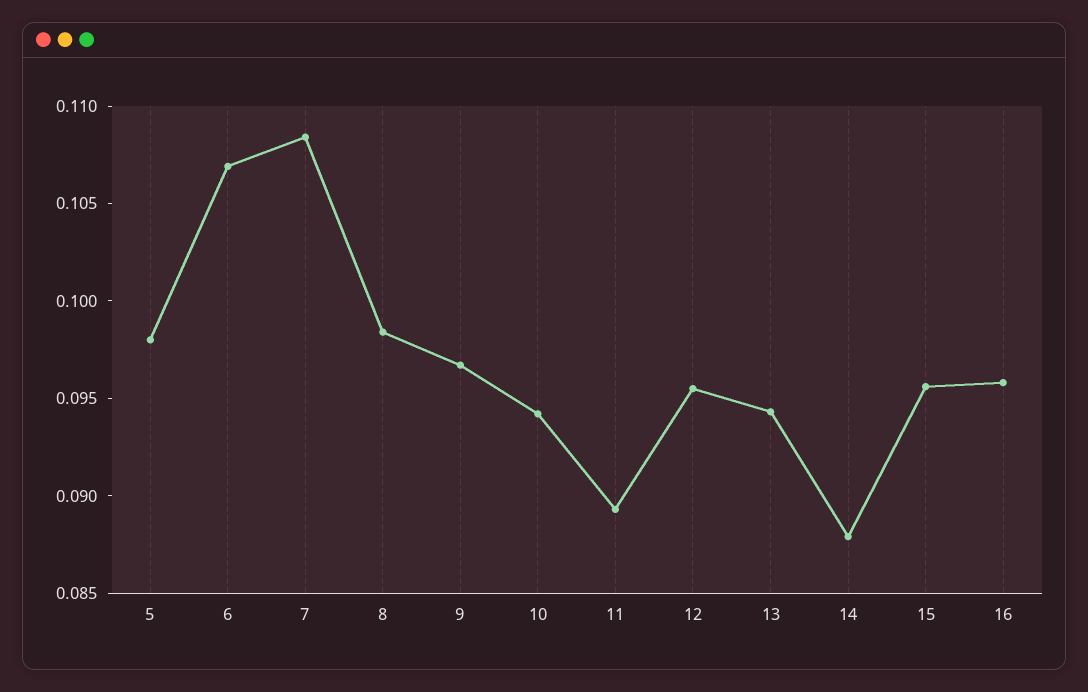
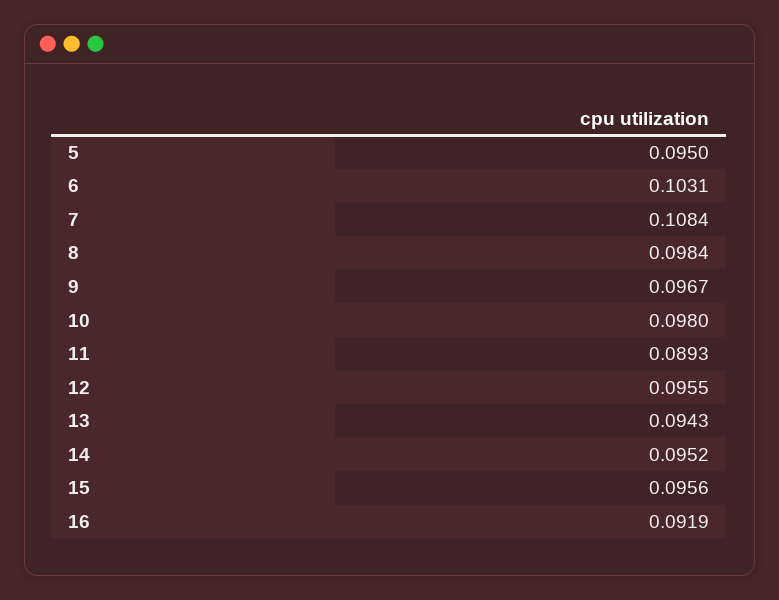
5: 0.098 -> 0.095
6: 0.107 -> 0.1031
10: 0.094 -> 0.098
14: 0.088 -> 0.0952
16: 0.096 -> 0.0919

